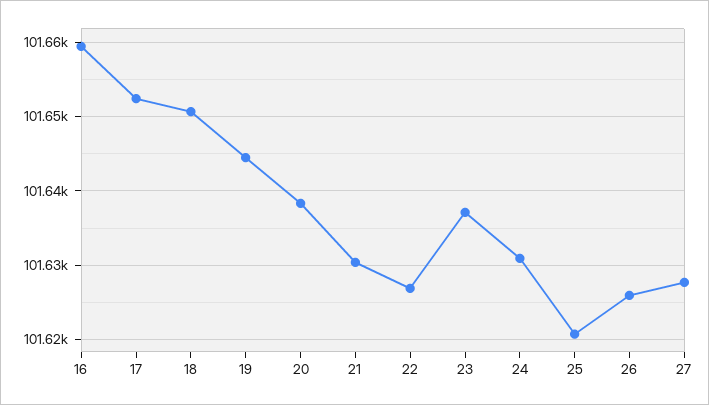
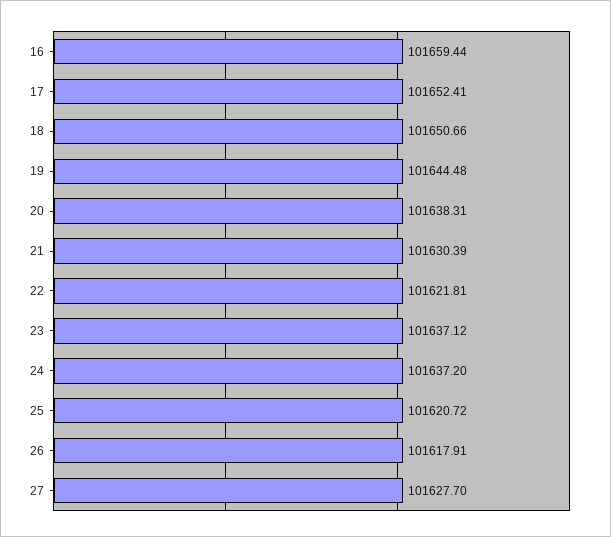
22: 101627 -> 101621.81
24: 101631 -> 101637.2
26: 101626 -> 101617.91

